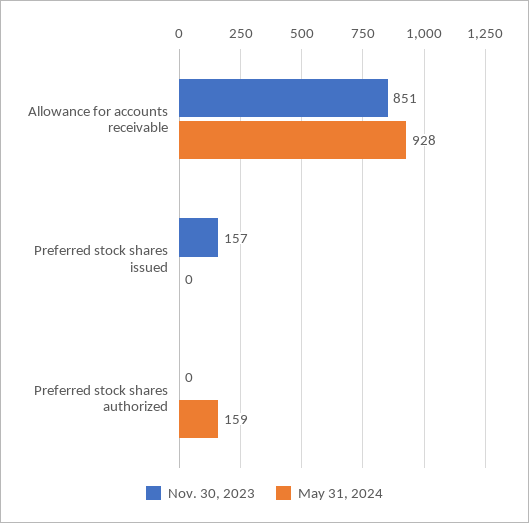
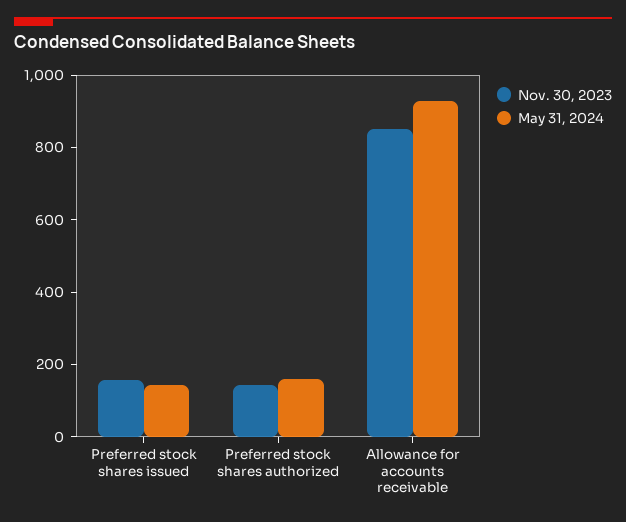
May 31, 2024, Preferred stock shares issued: 0 -> 150
Nov. 30, 2023, Preferred stock shares authorized: 0 -> 150

